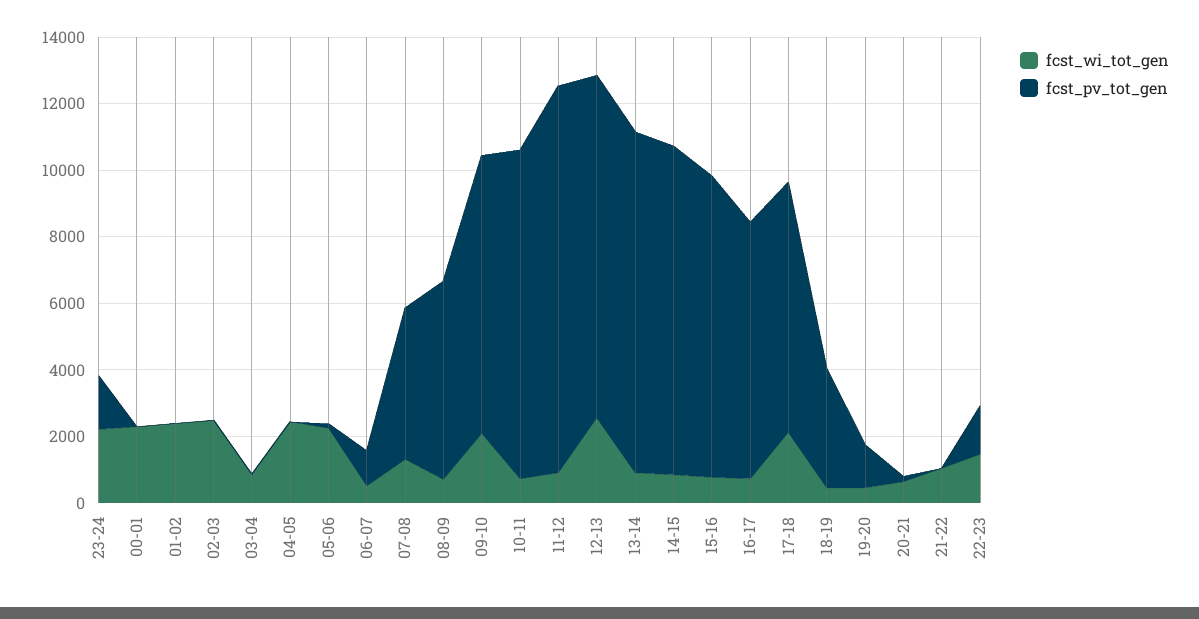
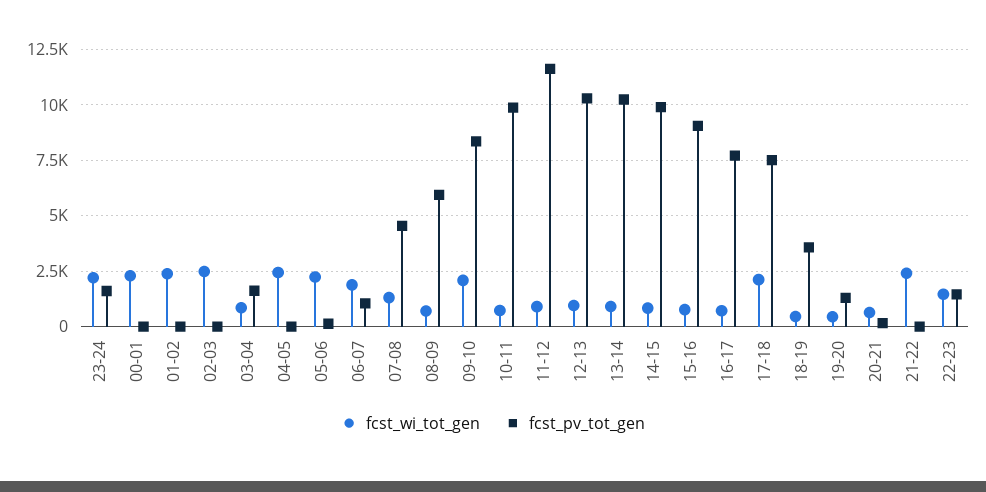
fcst_pv_tot_gen, 03-04: 0 -> 1500
fcst_wi_tot_gen, 06-07: 500 -> 2000
fcst_wi_tot_gen, 12-13: 2500 -> 1000
fcst_wi_tot_gen, 21-22: 1000 -> 2500

